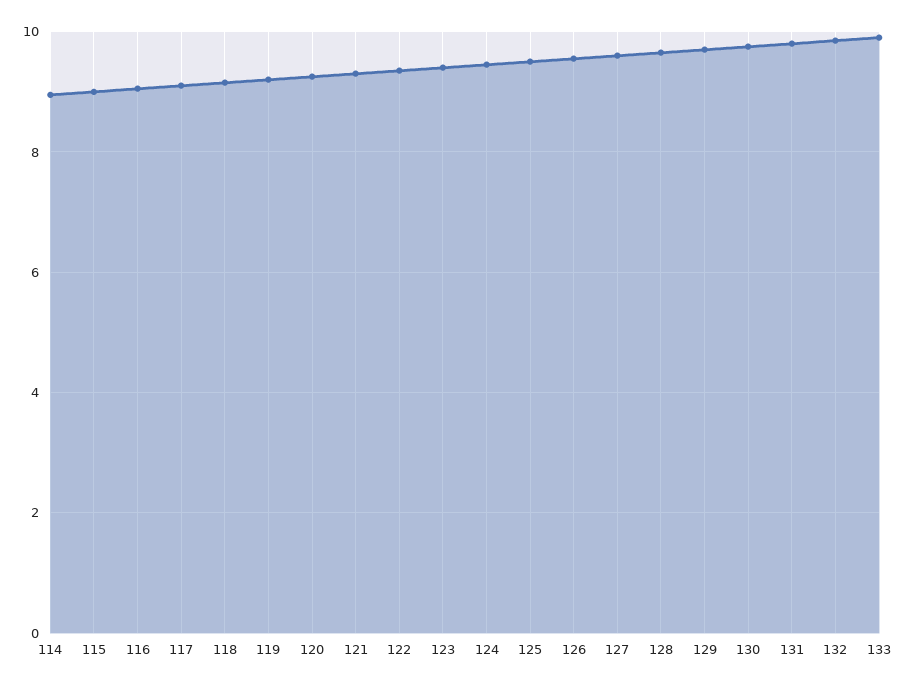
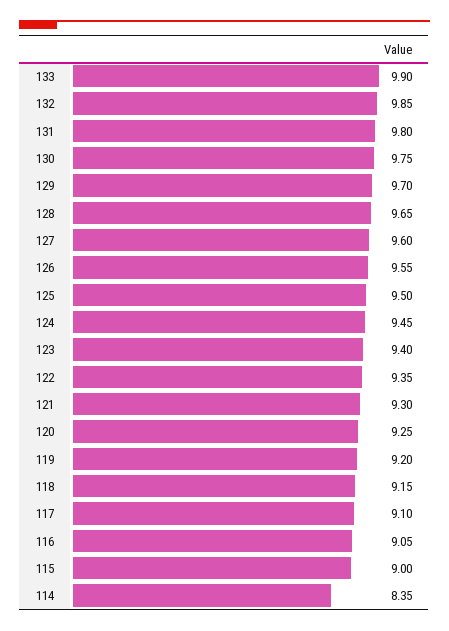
114: 9 -> 8.35

